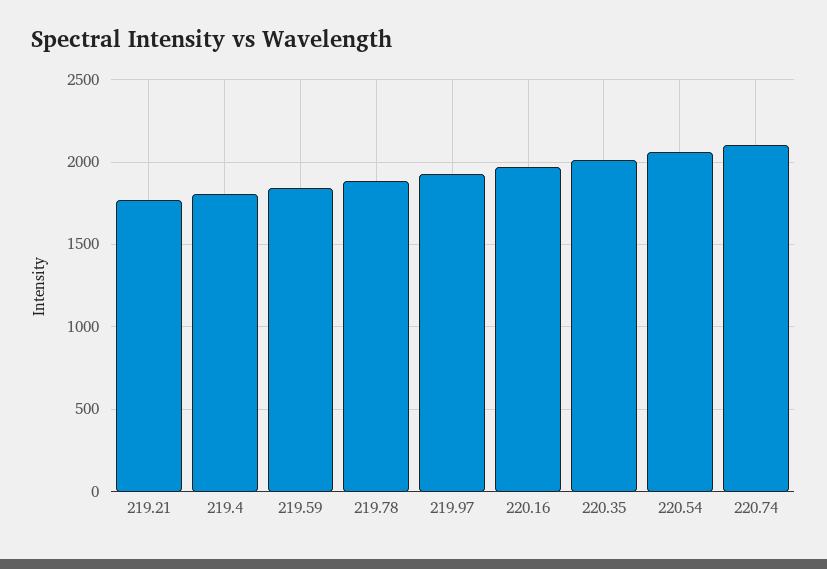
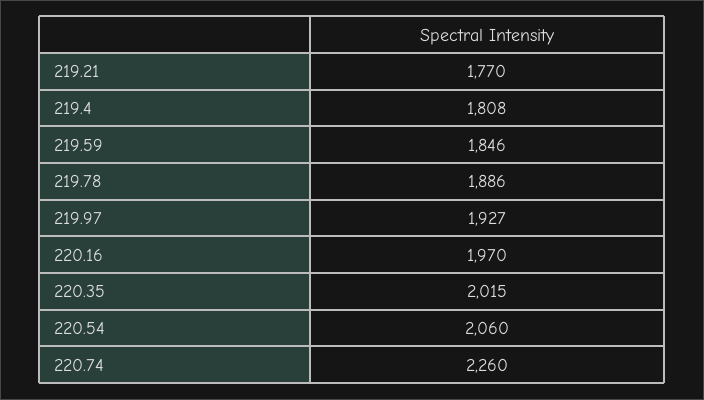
220.74: 2100 -> 2260

